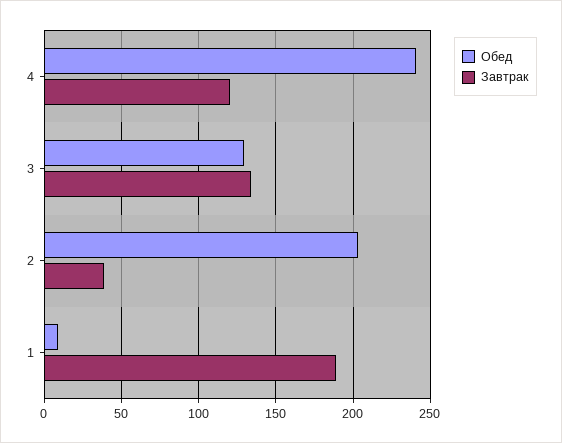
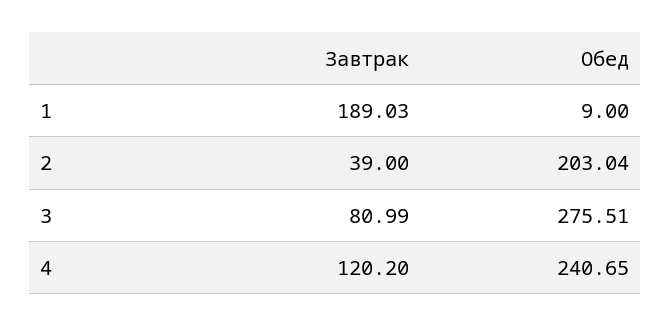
Обед, 3: 130 -> 275.51
Завтрак, 3: 135 -> 80.99

